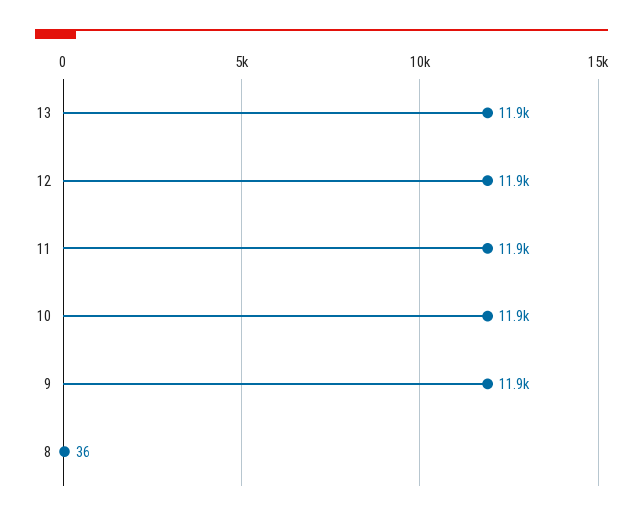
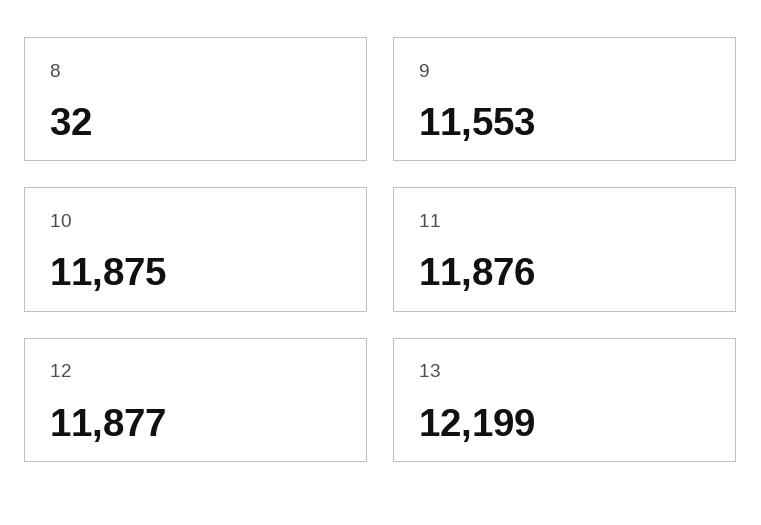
13: 11900 -> 12199
9: 11900 -> 11553
8: 36 -> 32

